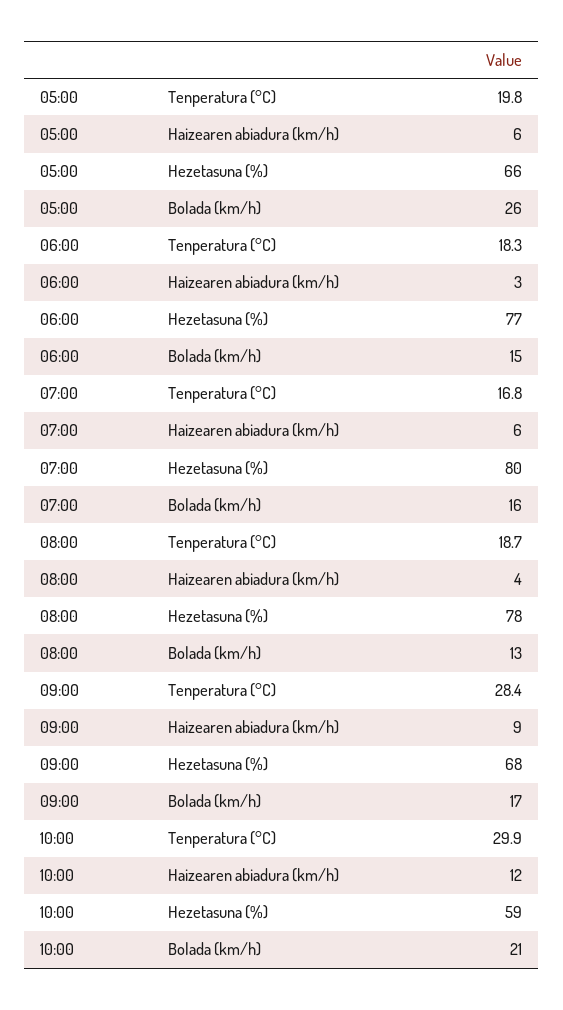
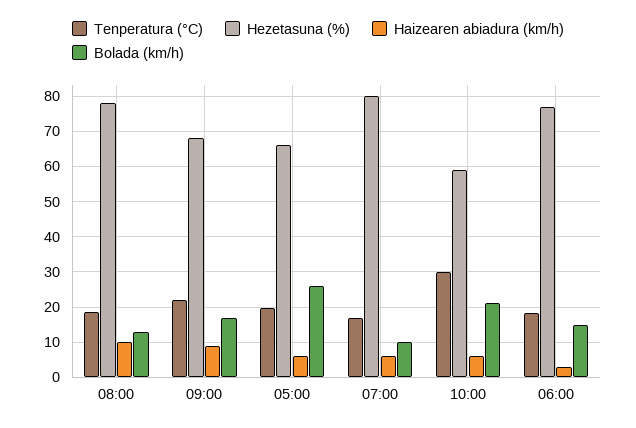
Bolada (km/h), 07:00: 16 -> 10
Haizearen abiadura (km/h), 08:00: 4 -> 10
Tenperatura (°C), 09:00: 28.4 -> 22
Haizearen abiadura (km/h), 10:00: 12 -> 6

